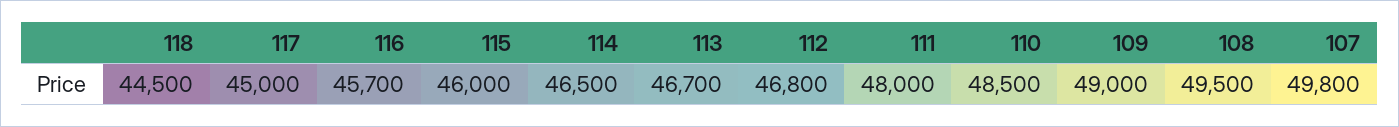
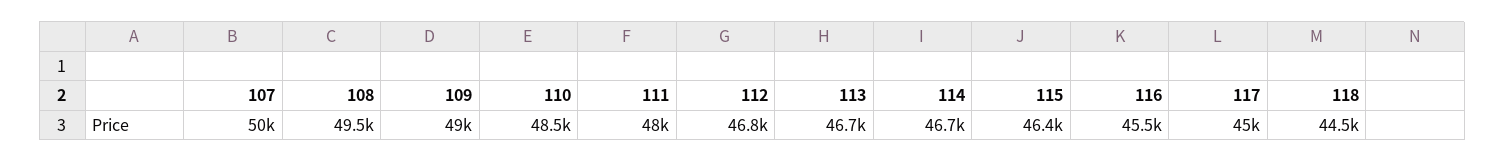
116: 45700 -> 45500
115: 46000 -> 46400
114: 46500 -> 46700
107: 49800 -> 50000

